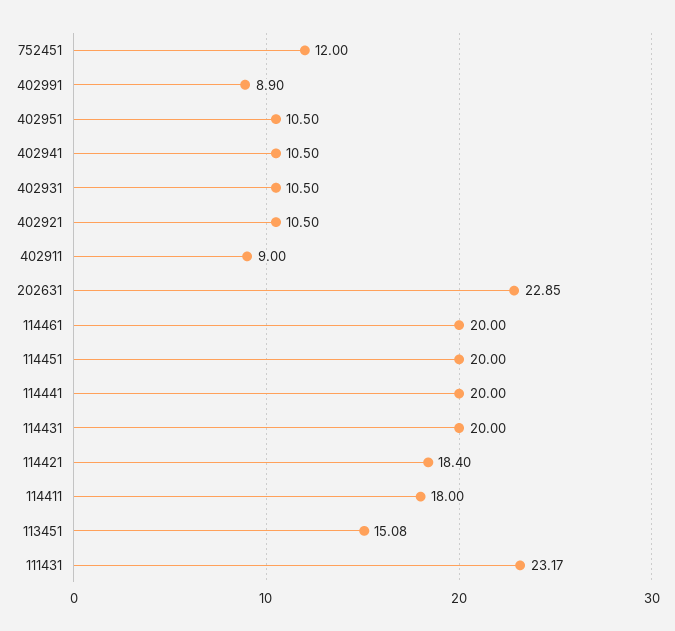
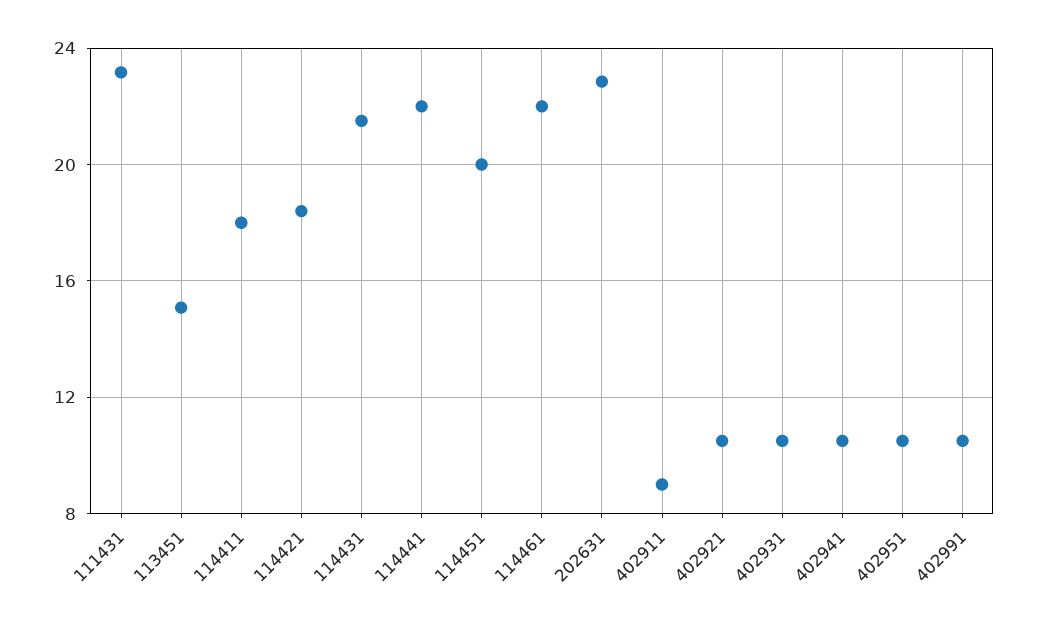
752451: 12 -> none
402991: 8.9 -> 10.5
114461: 20 -> 22
114441: 20 -> 22
114431: 20 -> 21.5

